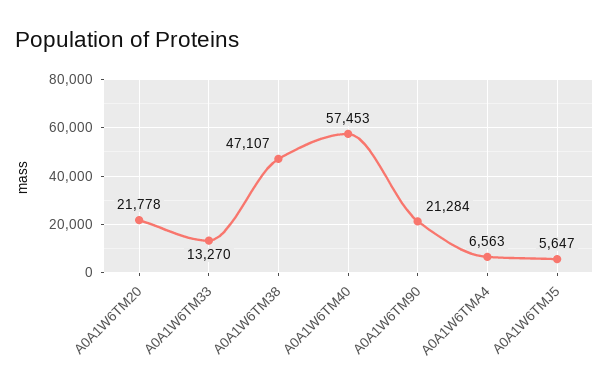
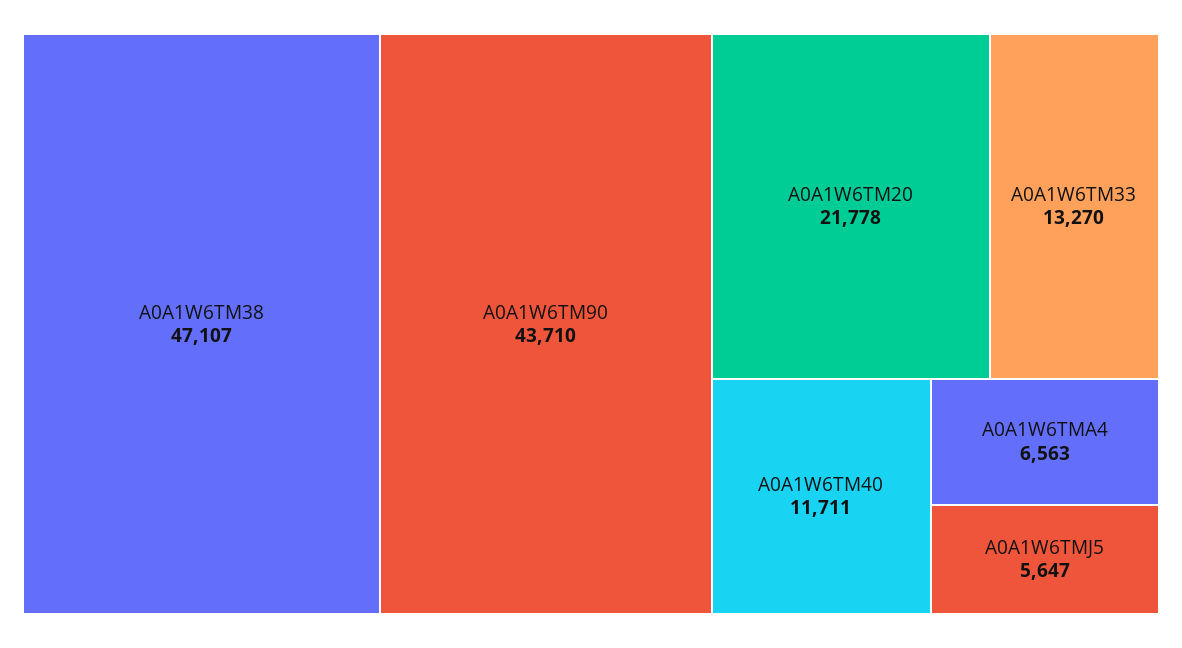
A0A1W6TM40: 57453 -> 11711
A0A1W6TM90: 21284 -> 43710

